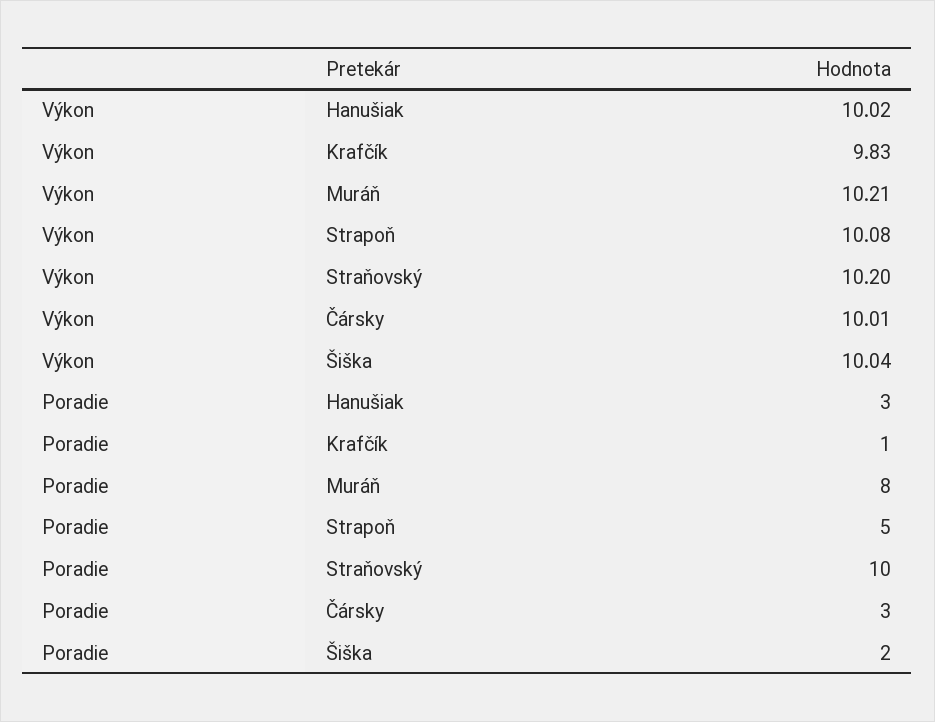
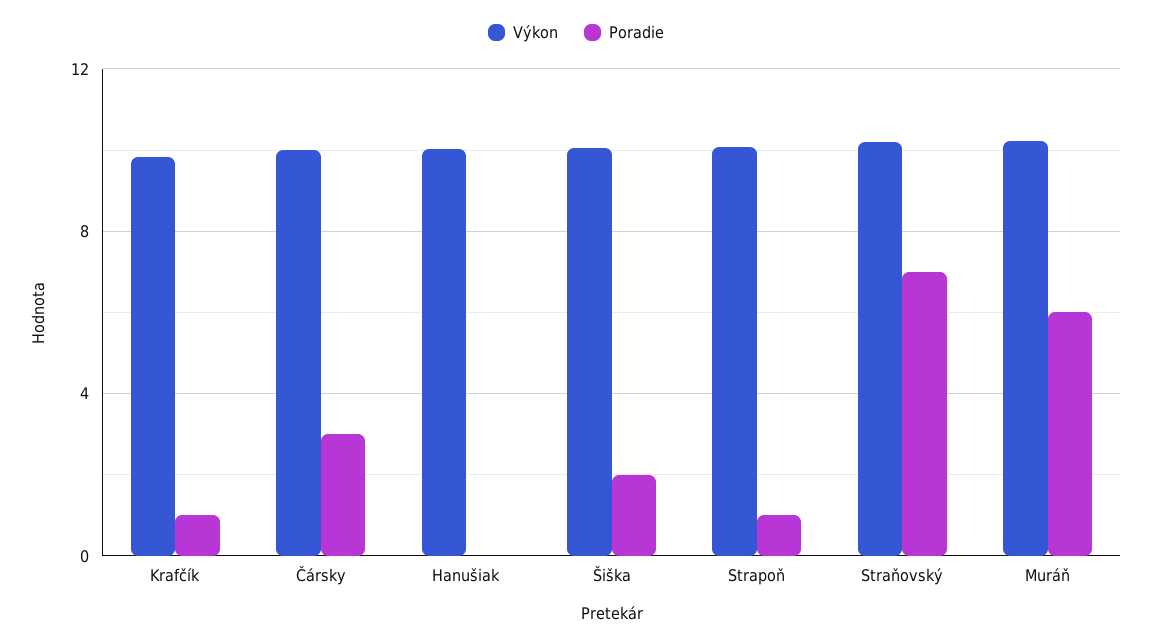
Poradie, Hanušiak: 3 -> 0
Poradie, Muráň: 8 -> 6
Poradie, Strapoň: 5 -> 1
Poradie, Straňovský: 10 -> 7

